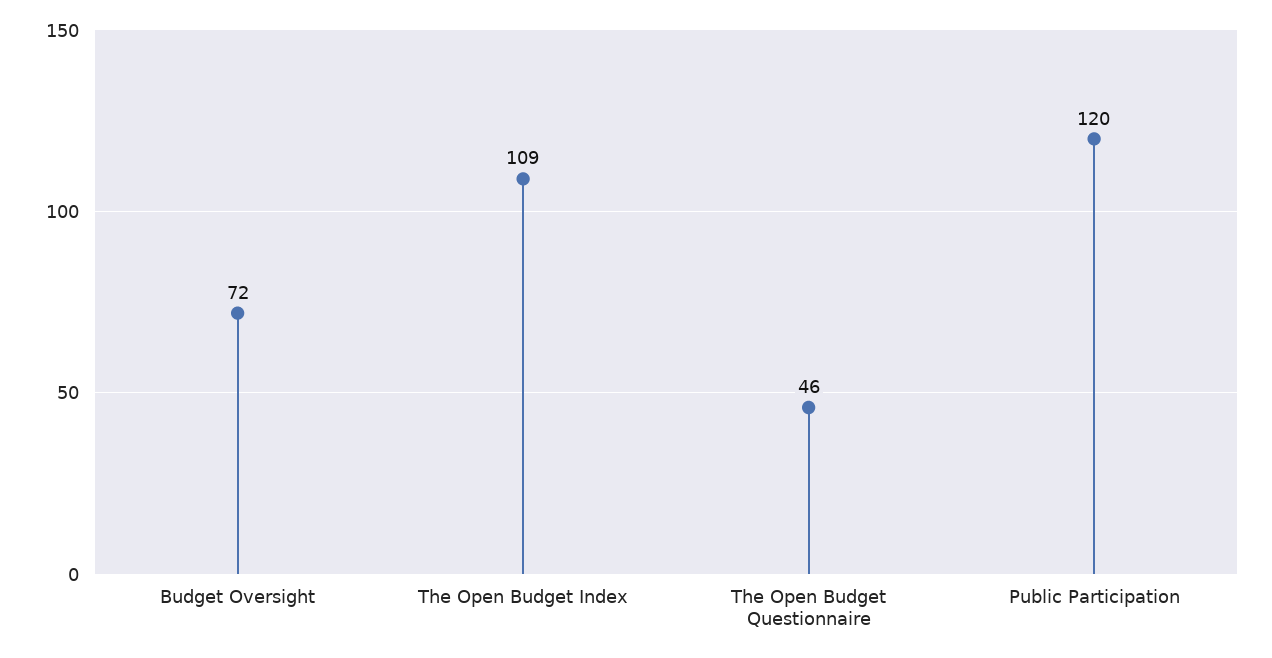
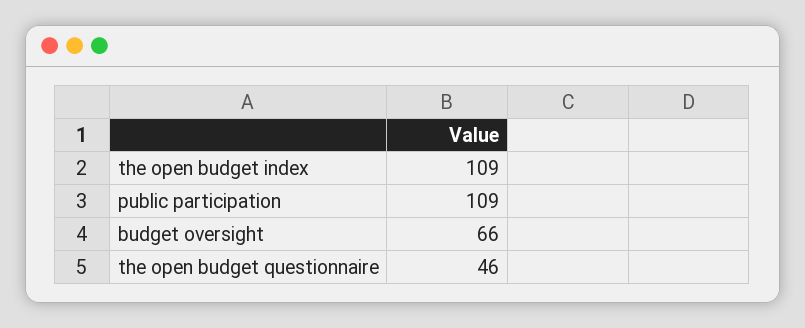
Budget Oversight: 72 -> 66
Public Participation: 120 -> 109

